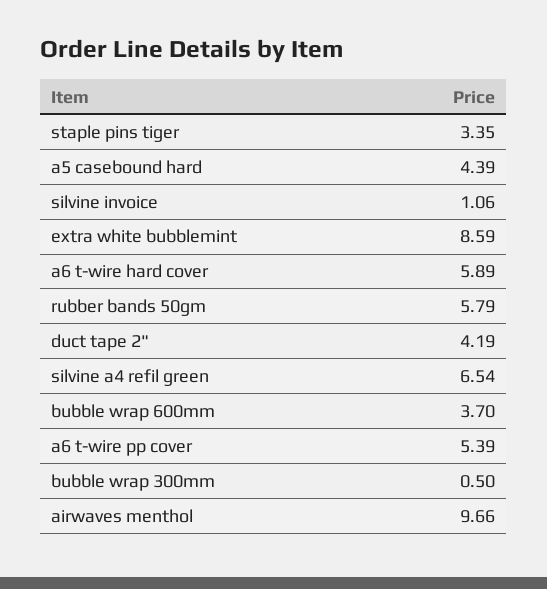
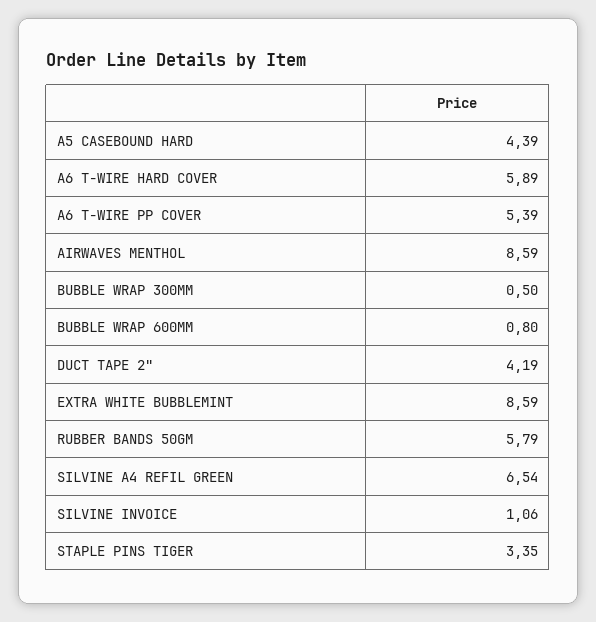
bubble wrap 600mm: 3.7 -> 0.8
airwaves menthol: 9.66 -> 8.59

